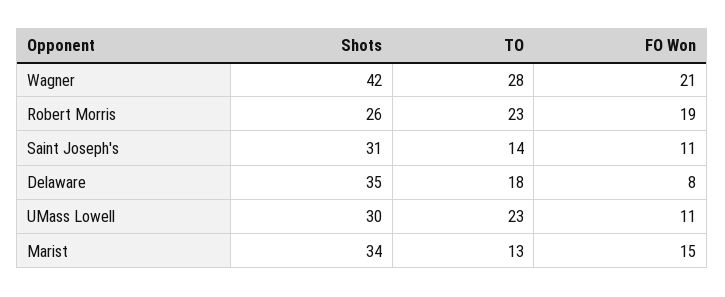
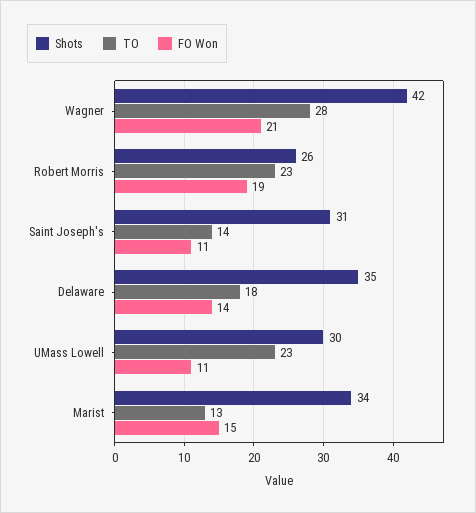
FO Won, Delaware: 8 -> 14

